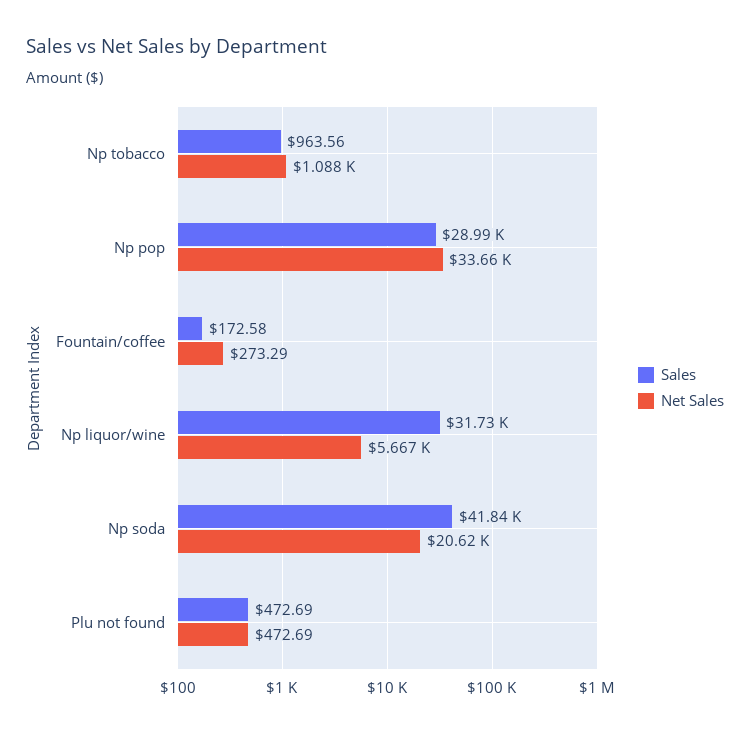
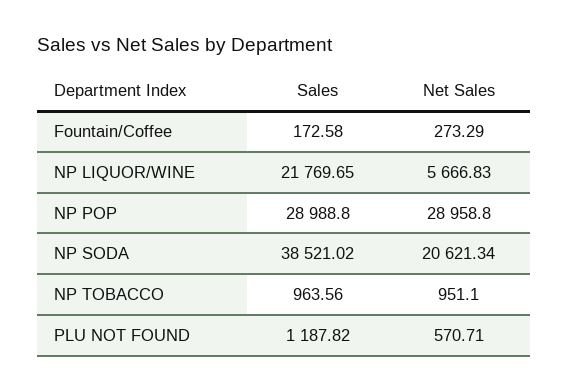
Net Sales, Np tobacco: 1088 -> 951.1
Net Sales, Np pop: 33660 -> 28958.8
Sales, Np liquor/wine: 31730 -> 21769.65
Sales, Np soda: 41840 -> 38521.02
Sales, Plu not found: 472.69 -> 1187.82
Net Sales, Plu not found: 472.69 -> 570.71

